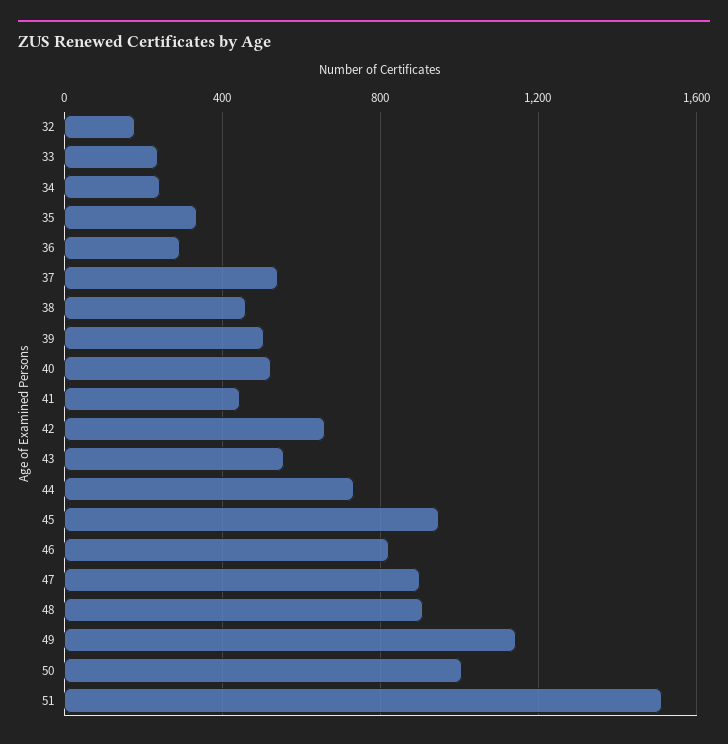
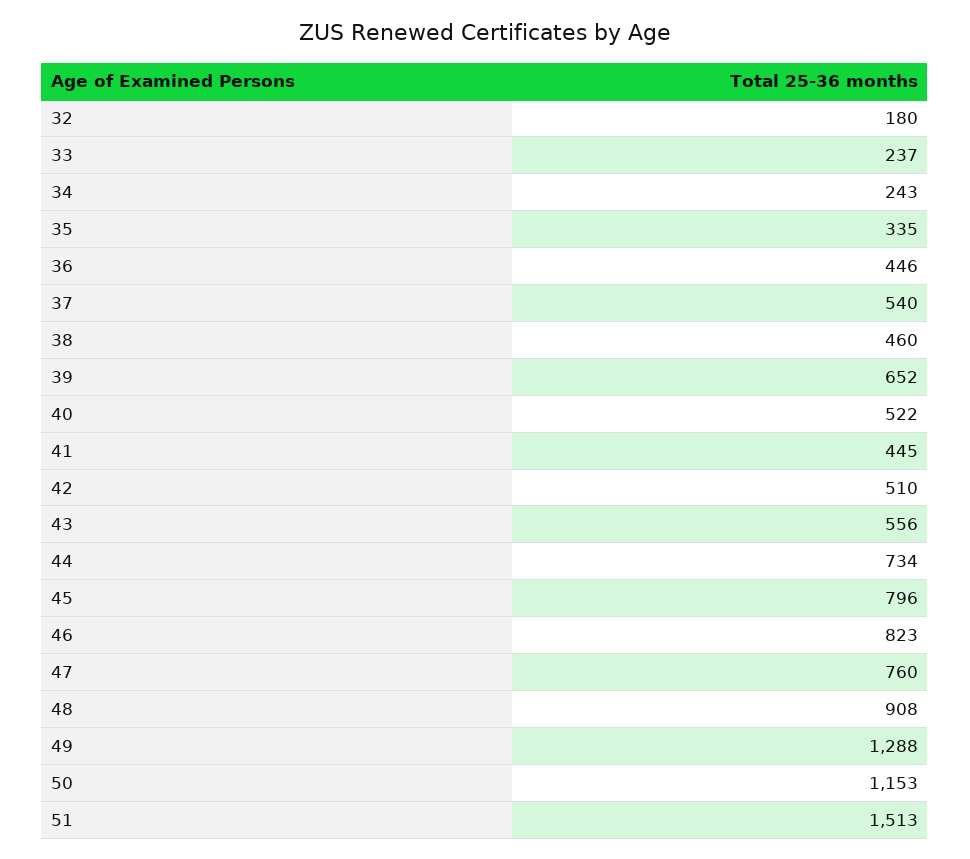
36: 300 -> 446
39: 500 -> 652
42: 650 -> 510
45: 950 -> 796
47: 900 -> 760
49: 1150 -> 1288
50: 1000 -> 1153

